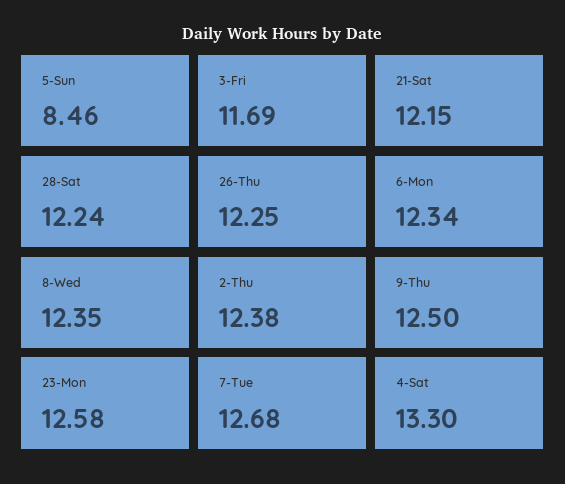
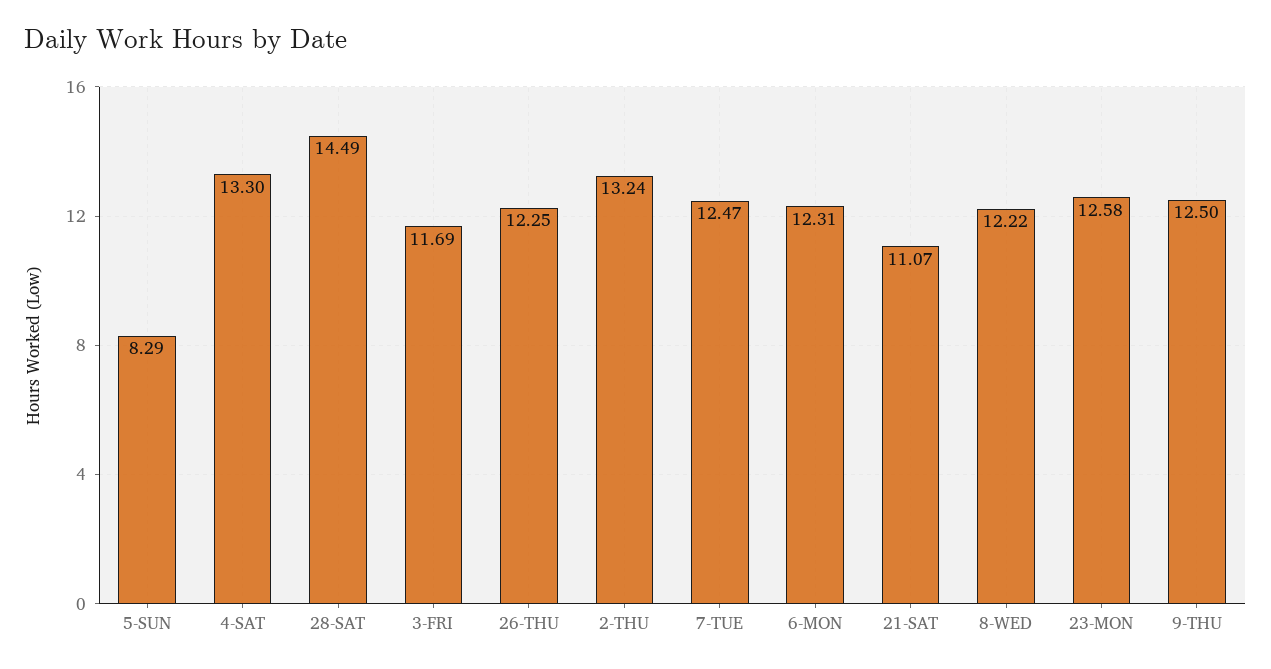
5-Sun: 8.46 -> 8.29
21-Sat: 12.15 -> 11.07
28-Sat: 12.24 -> 14.49
6-Mon: 12.34 -> 12.31
8-Wed: 12.35 -> 12.22
2-Thu: 12.38 -> 13.24
7-Tue: 12.68 -> 12.47

